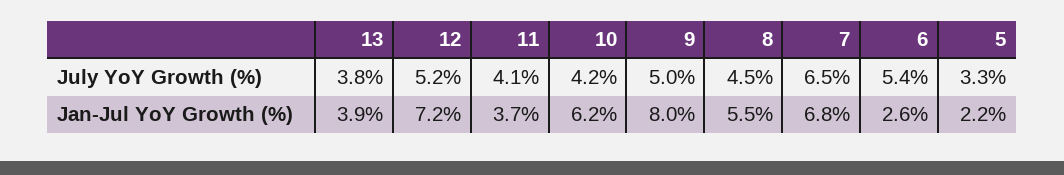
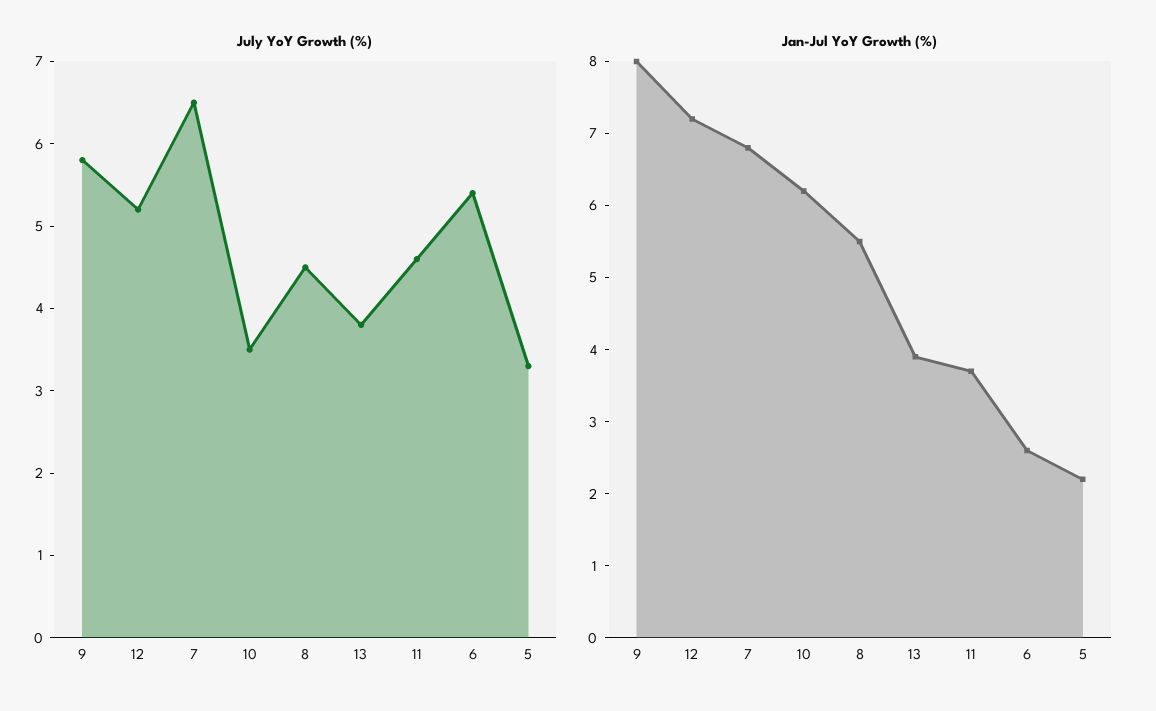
July YoY Growth (%), 11: 4.1 -> 4.6
July YoY Growth (%), 10: 4.2 -> 3.5
July YoY Growth (%), 9: 5 -> 5.8

